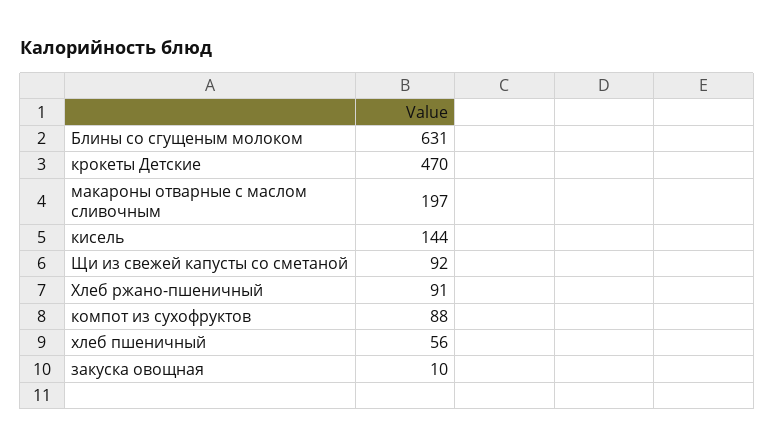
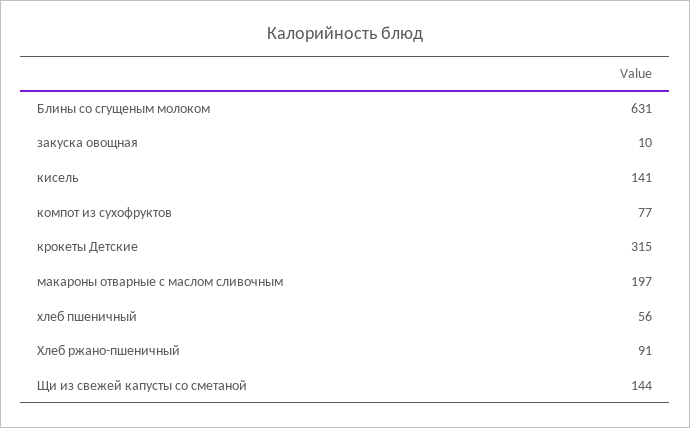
крокеты Детские: 470 -> 315
кисель: 144 -> 141
Щи из свежей капусты со сметаной: 92 -> 144
компот из сухофруктов: 88 -> 77

